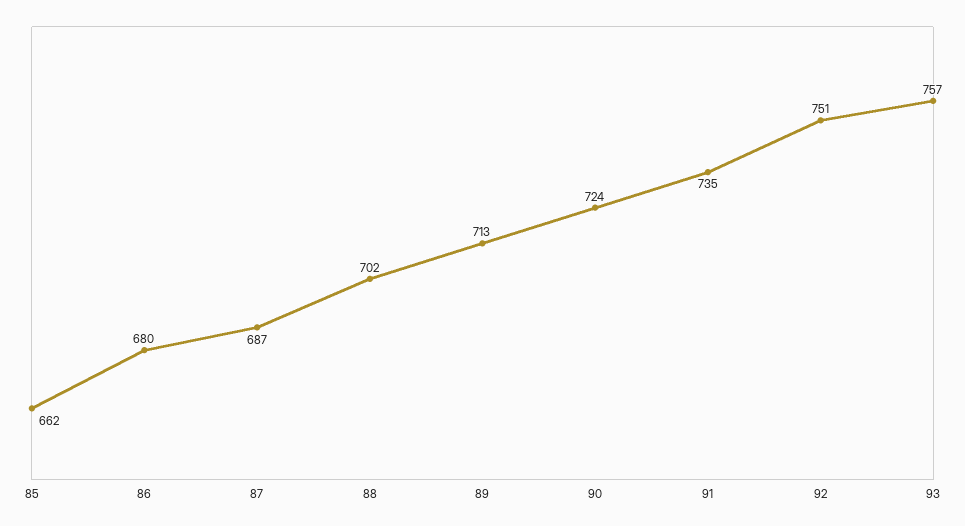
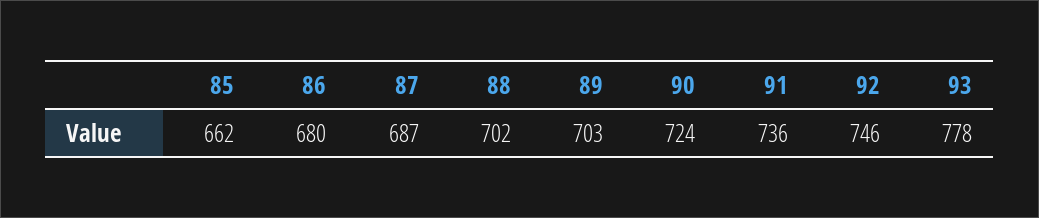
89: 713 -> 703
91: 735 -> 736
92: 751 -> 746
93: 757 -> 778

